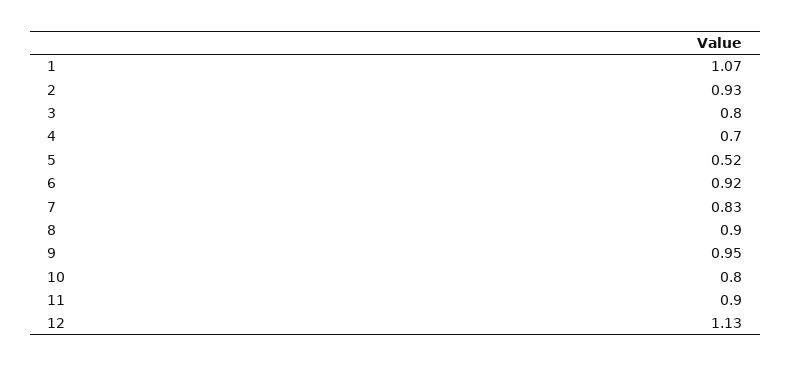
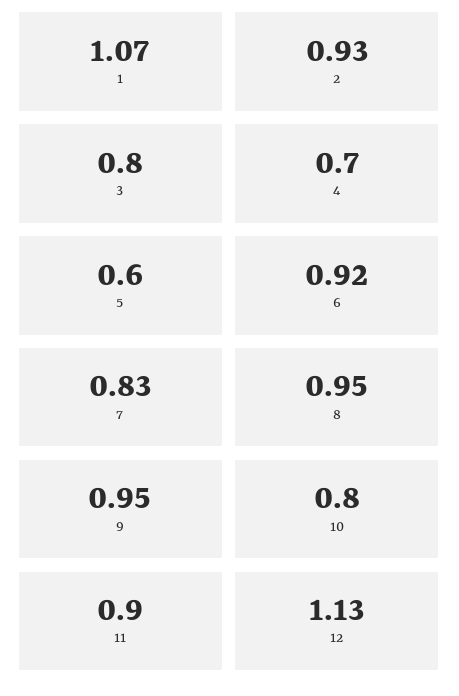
5: 0.52 -> 0.6
8: 0.9 -> 0.95

